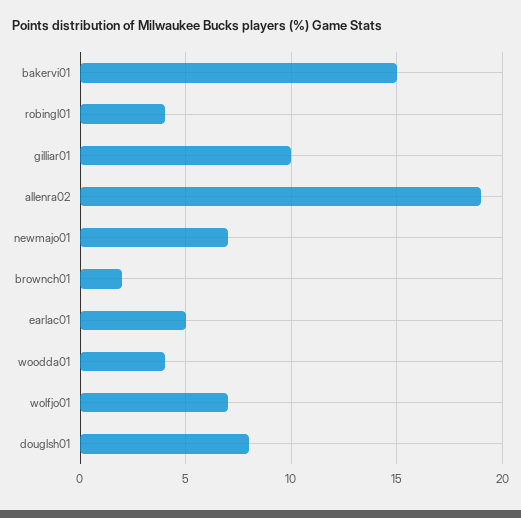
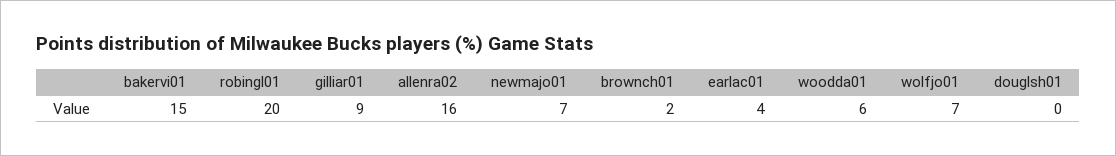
robingl01: 4 -> 20
gilliar01: 10 -> 9
allenra02: 19 -> 16
earlac01: 5 -> 4
woodda01: 4 -> 6
douglsh01: 8 -> 0

